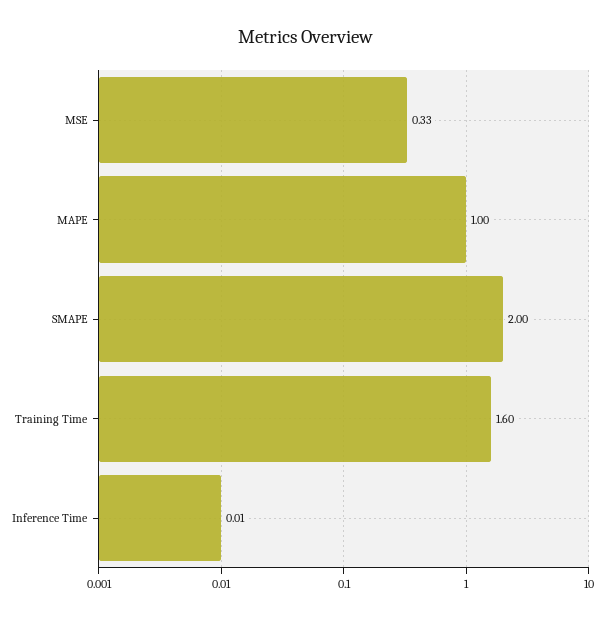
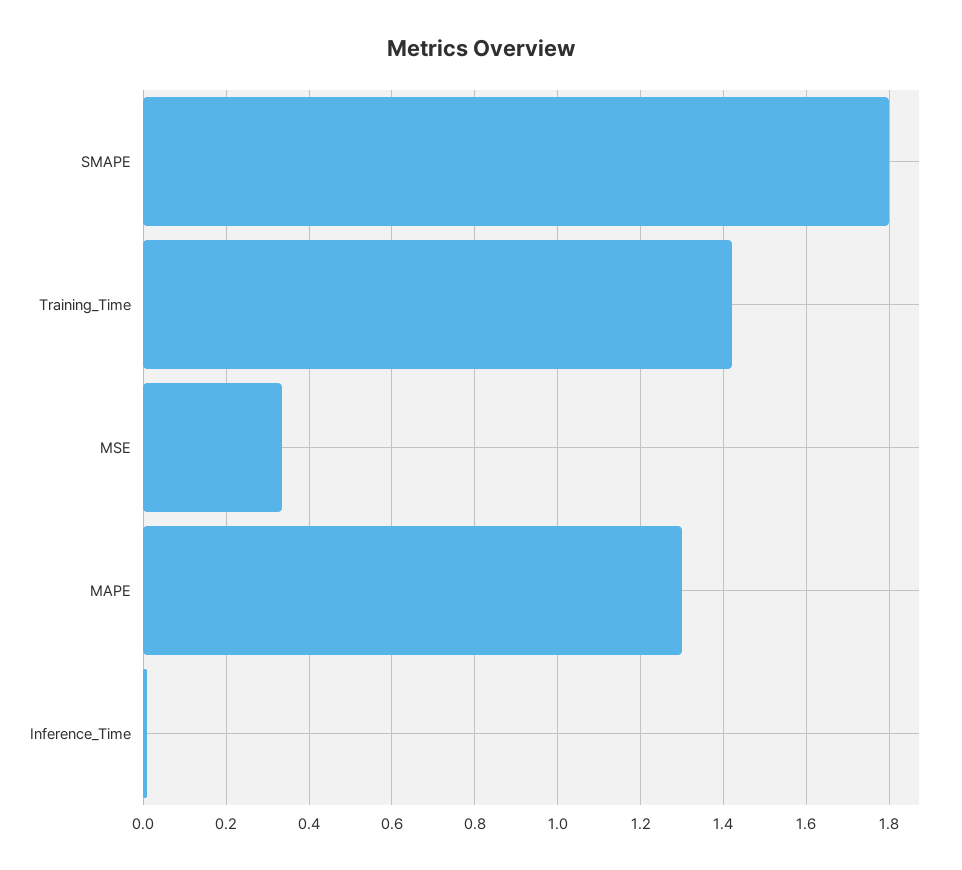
MAPE: 1 -> 1.3
SMAPE: 2 -> 1.8
Training Time: 1.6 -> 1.42

